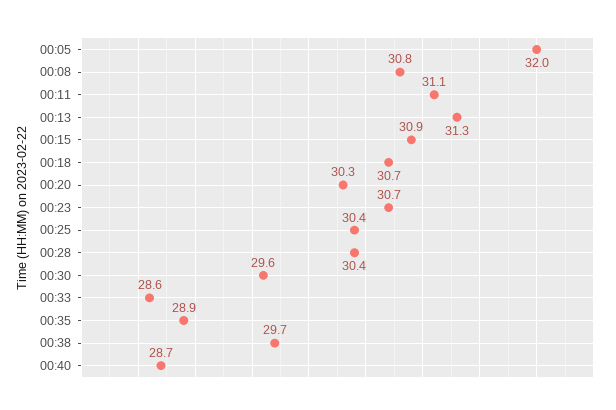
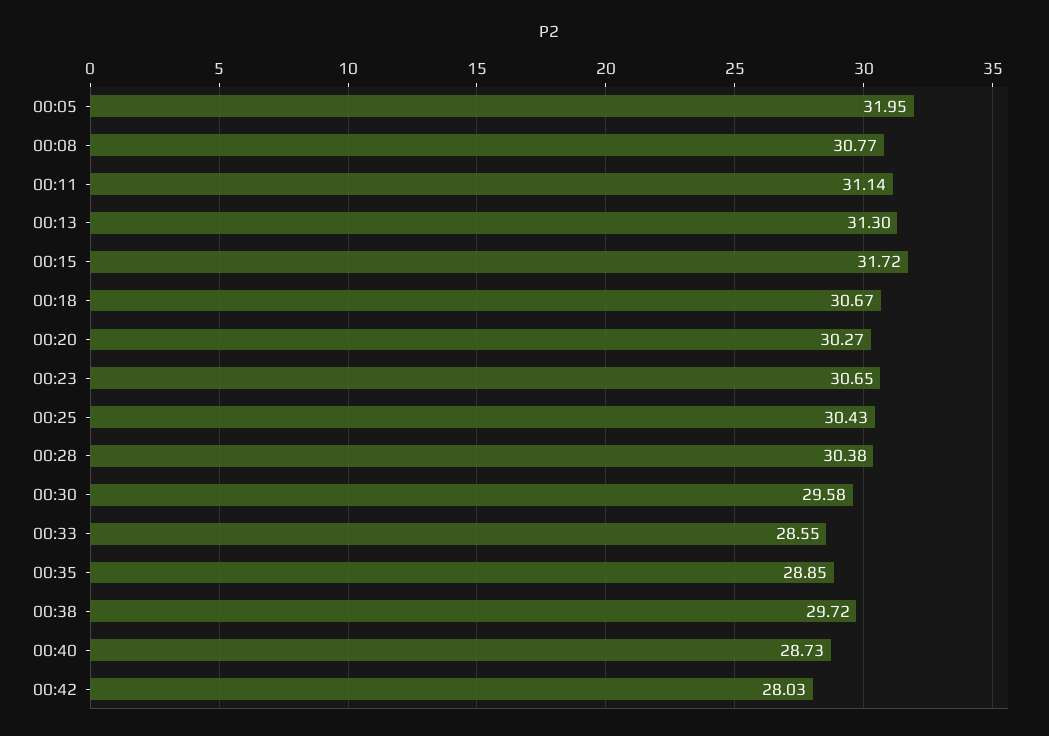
00:15: 30.9 -> 31.72
00:42: none -> 28.03

